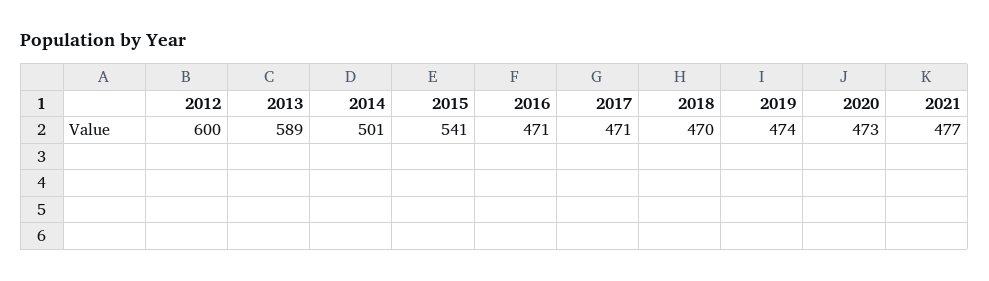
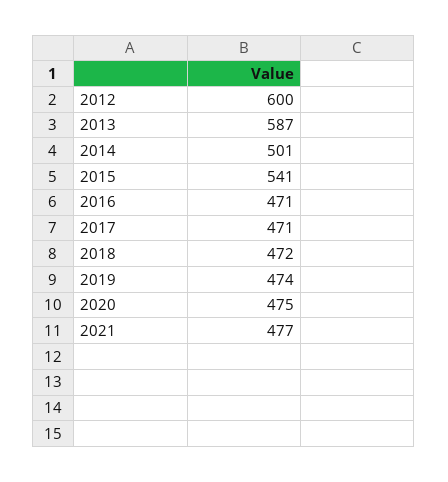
2013: 589 -> 587
2018: 470 -> 472
2020: 473 -> 475

